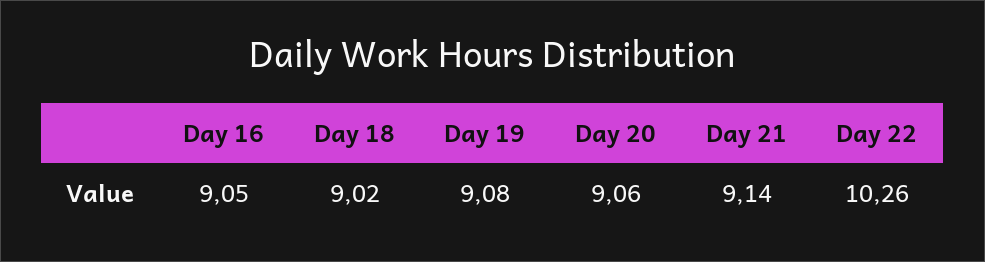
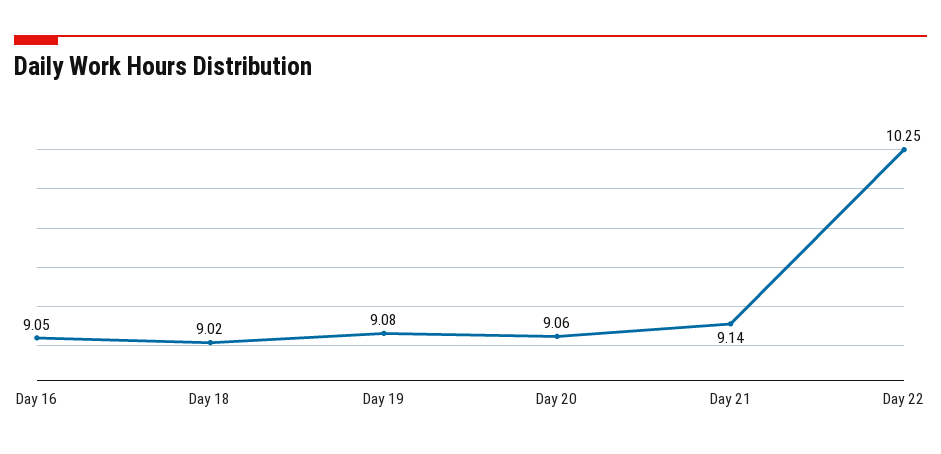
Day 22: 10.26 -> 10.25

